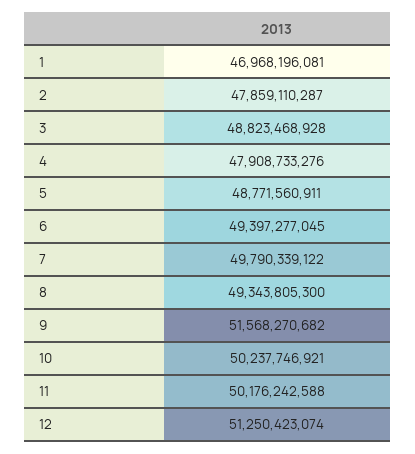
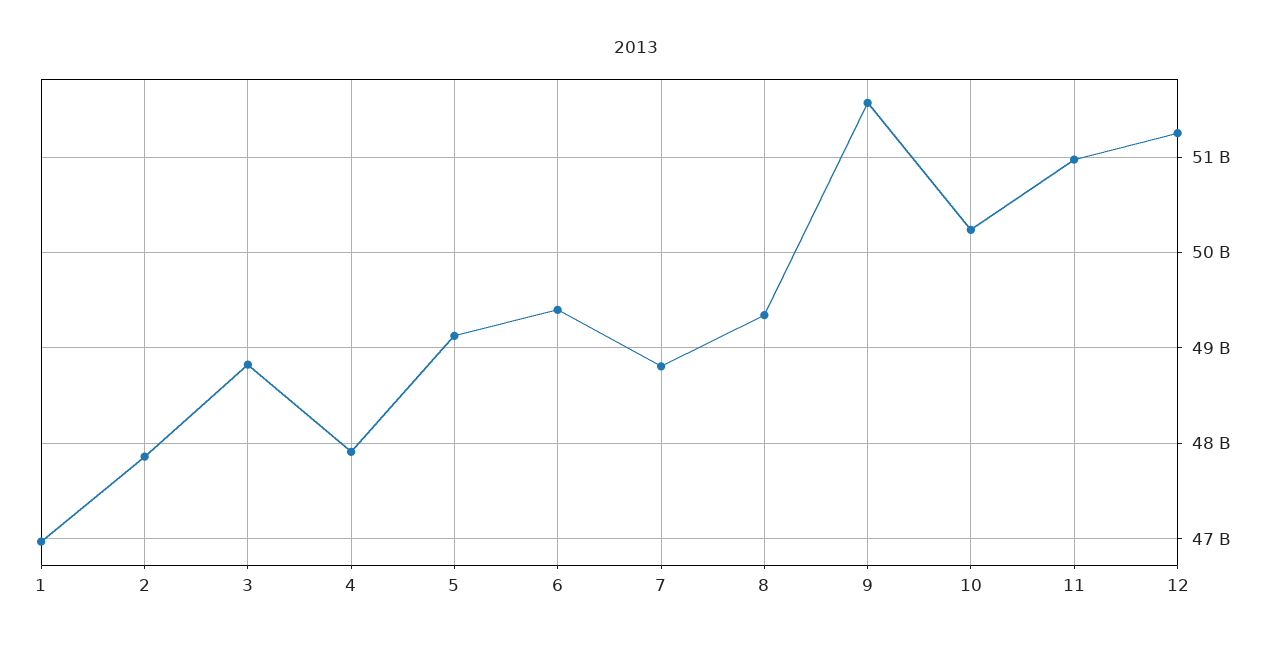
5: 48771560911 -> 49100000000
7: 49790339122 -> 48800000000
11: 50176242588 -> 51000000000

